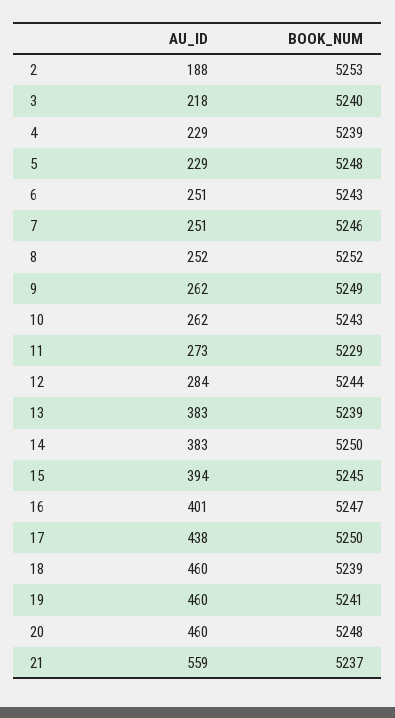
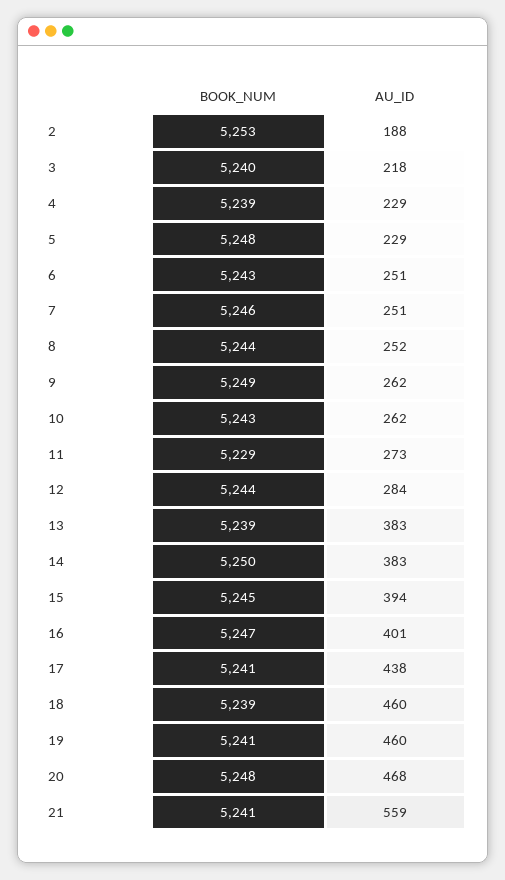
BOOK_NUM, 8: 5252 -> 5244
BOOK_NUM, 17: 5250 -> 5241
AU_ID, 20: 460 -> 468
BOOK_NUM, 21: 5237 -> 5241

